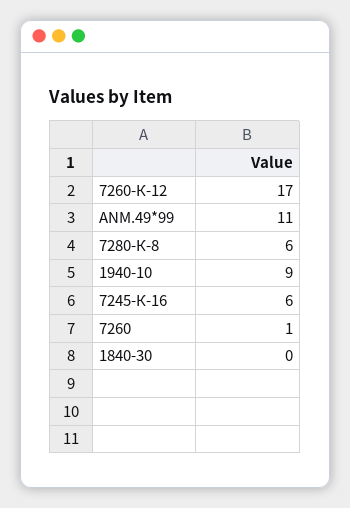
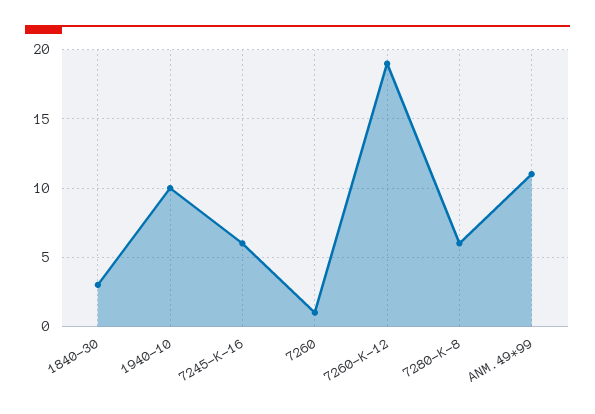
7260-К-12: 17 -> 19
1940-10: 9 -> 10
1840-30: 0 -> 3

